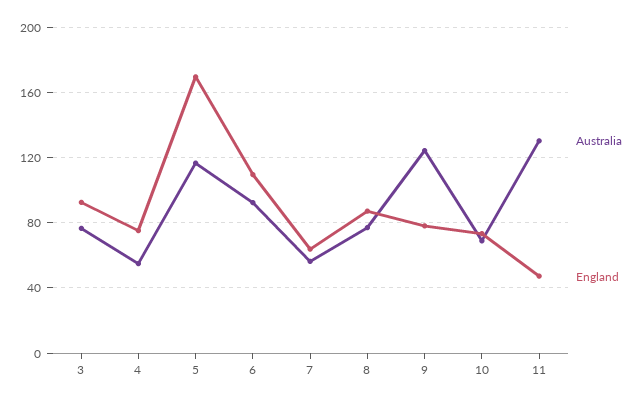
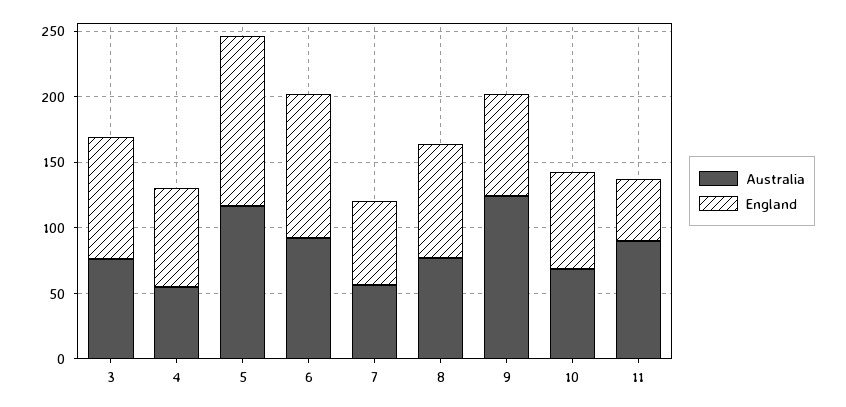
England, 5: 170 -> 130
Australia, 11: 130 -> 90

